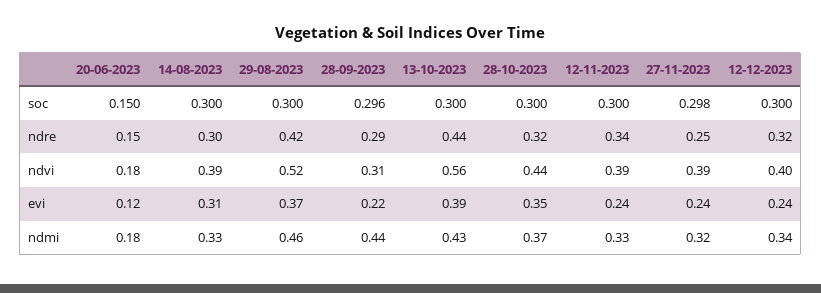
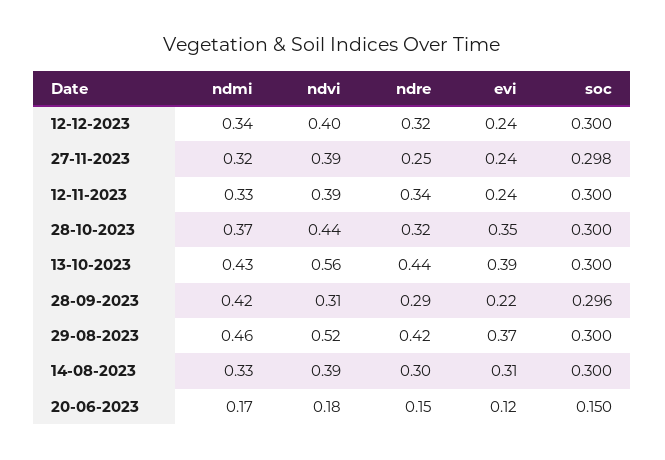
20-06-2023, ndmi: 0.18 -> 0.17
28-09-2023, ndmi: 0.44 -> 0.42

